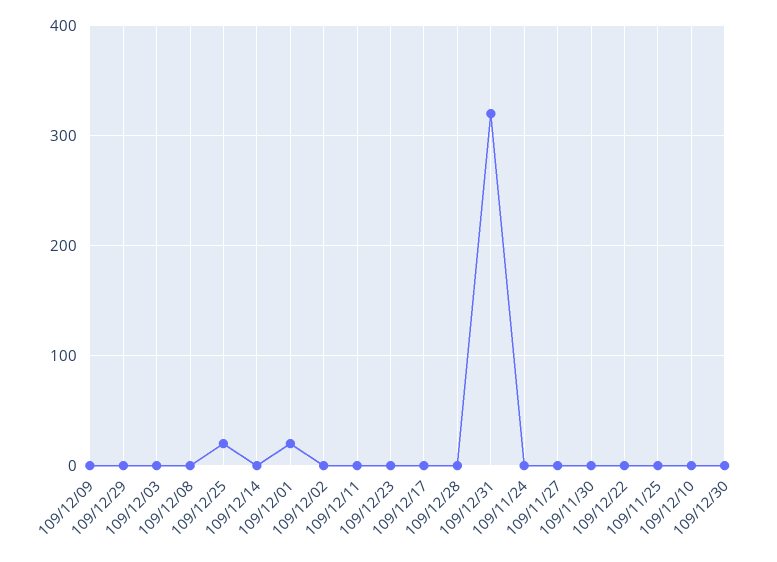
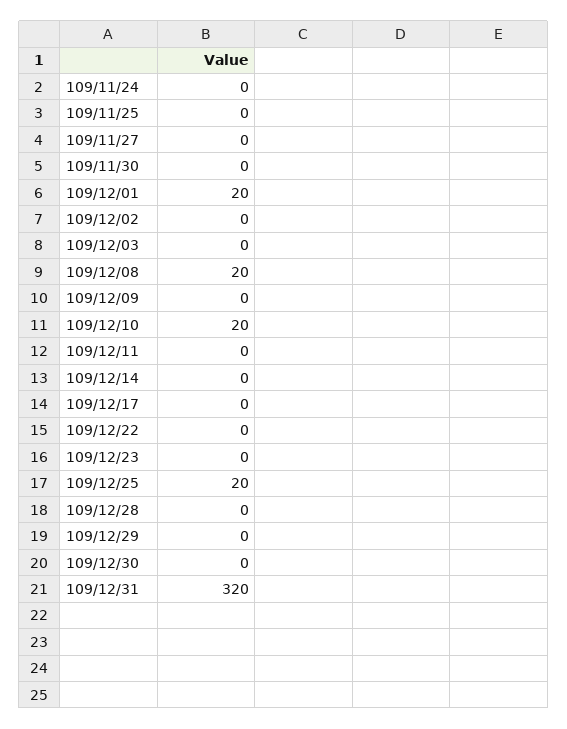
109/12/08: 0 -> 20
109/12/10: 0 -> 20

